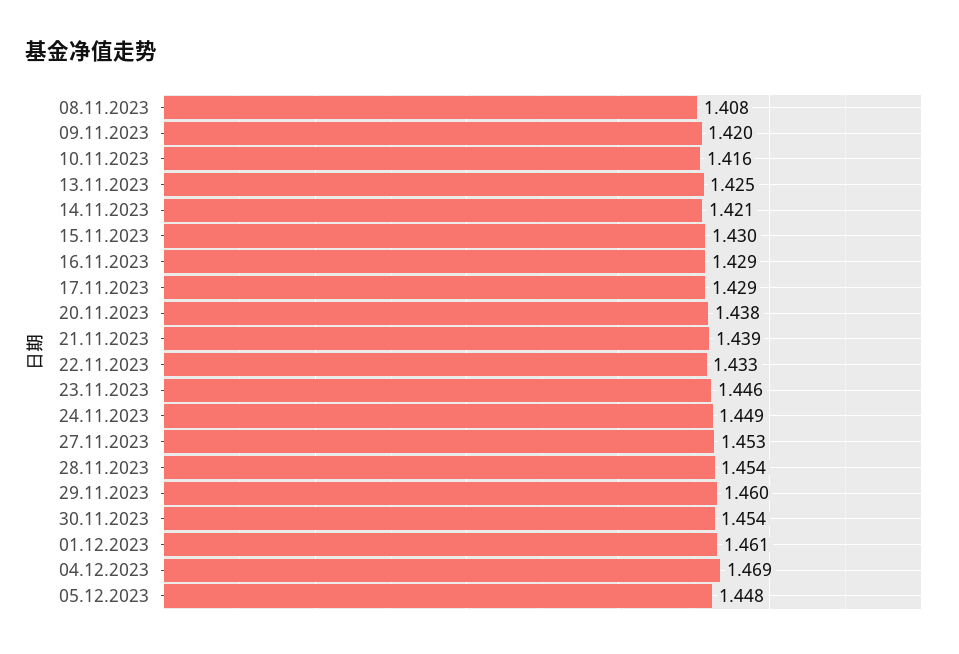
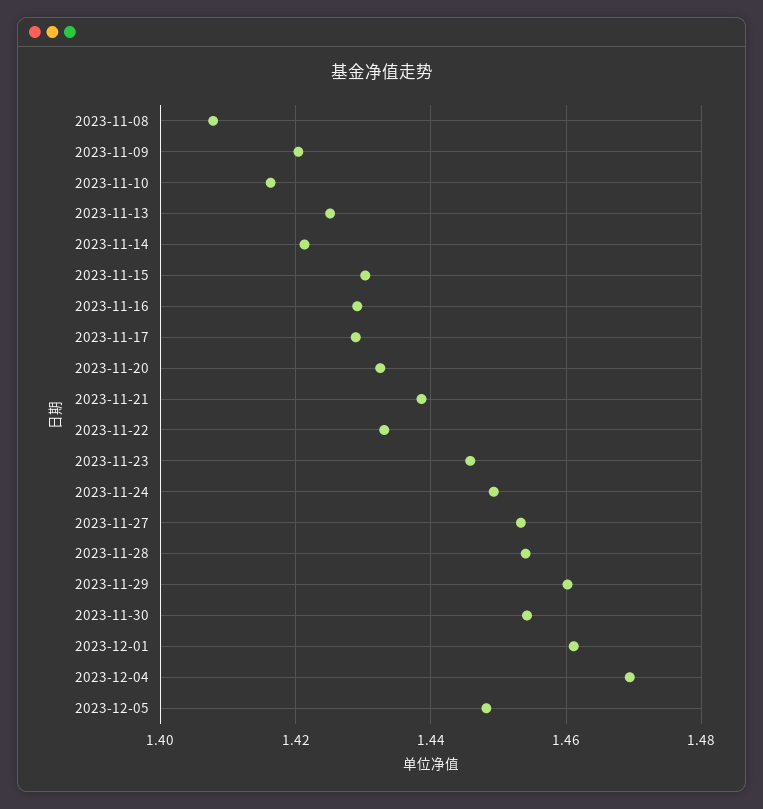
20.11.2023: 1.438 -> 1.432

